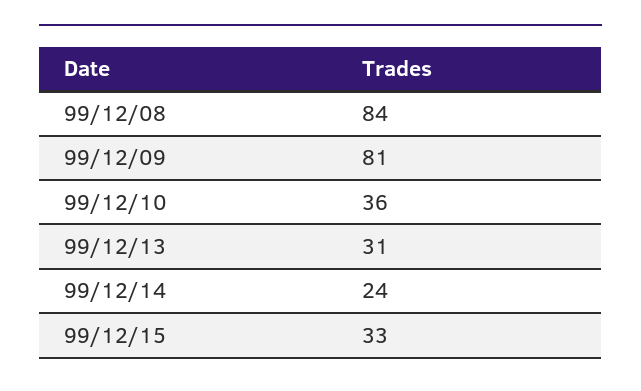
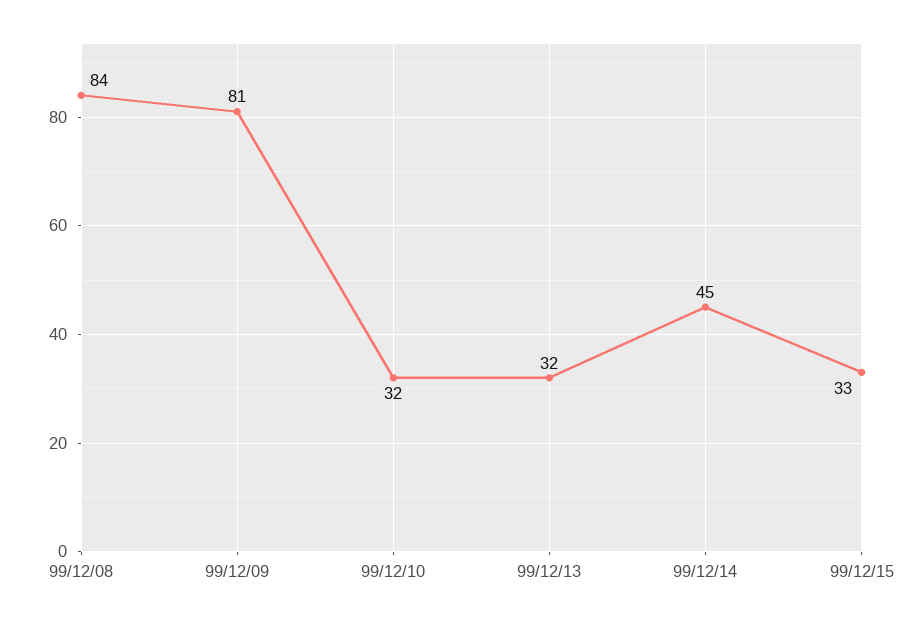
99/12/10: 36 -> 32
99/12/13: 31 -> 32
99/12/14: 24 -> 45

